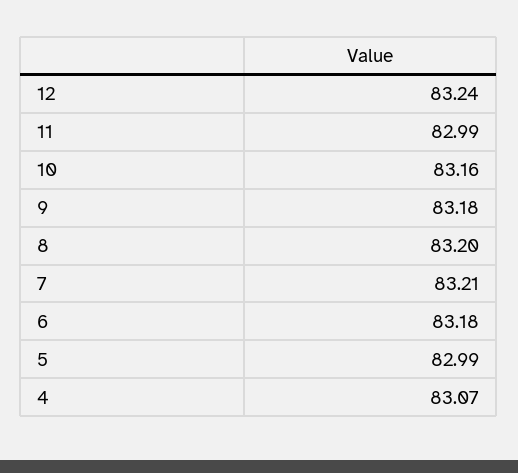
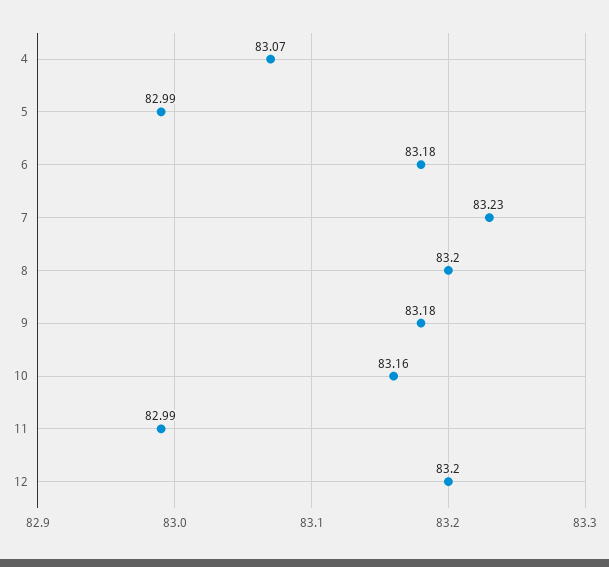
12: 83.24 -> 83.2
7: 83.21 -> 83.23

